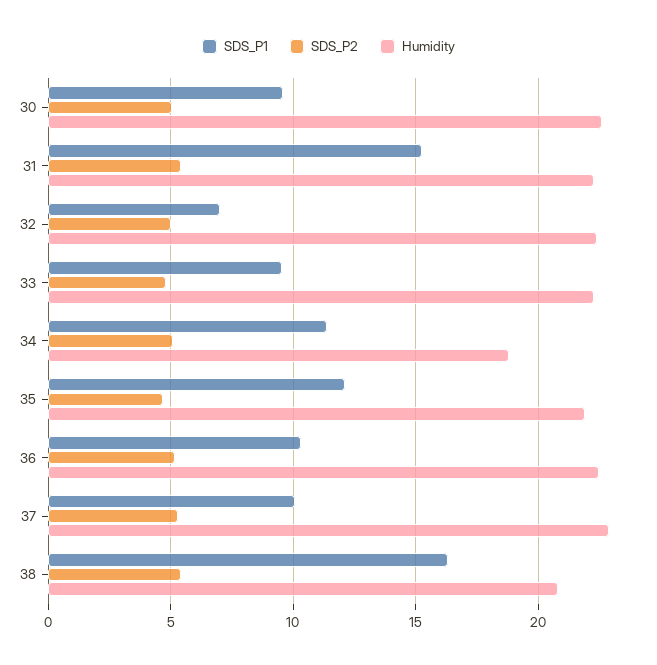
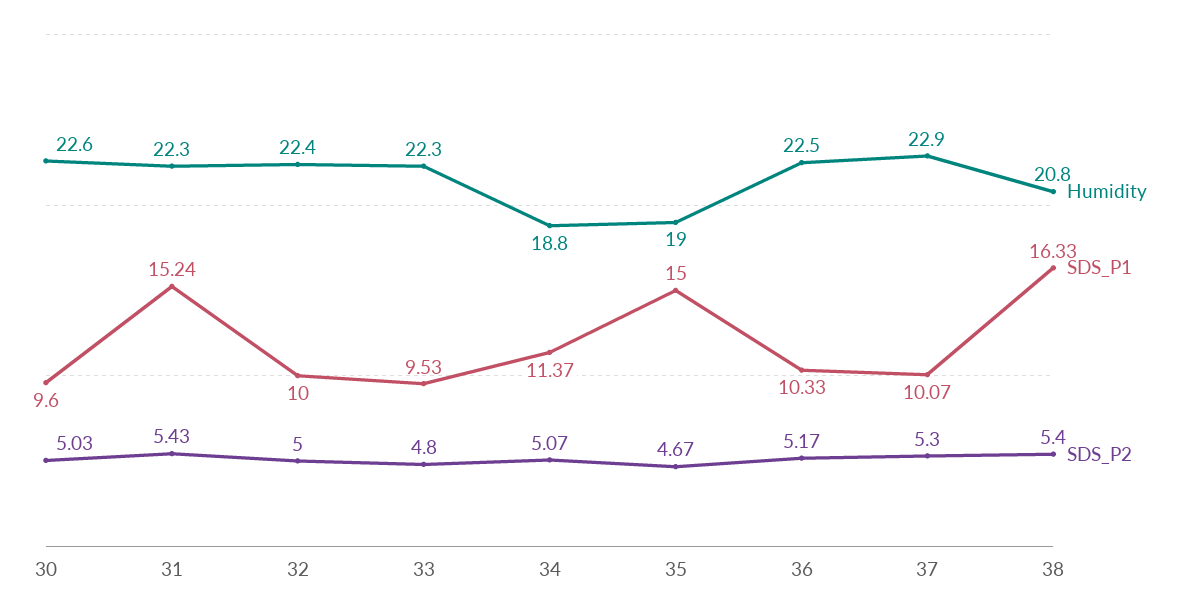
SDS_P1, 32: 7 -> 10
SDS_P1, 35: 12 -> 15
Humidity, 35: 22 -> 19

